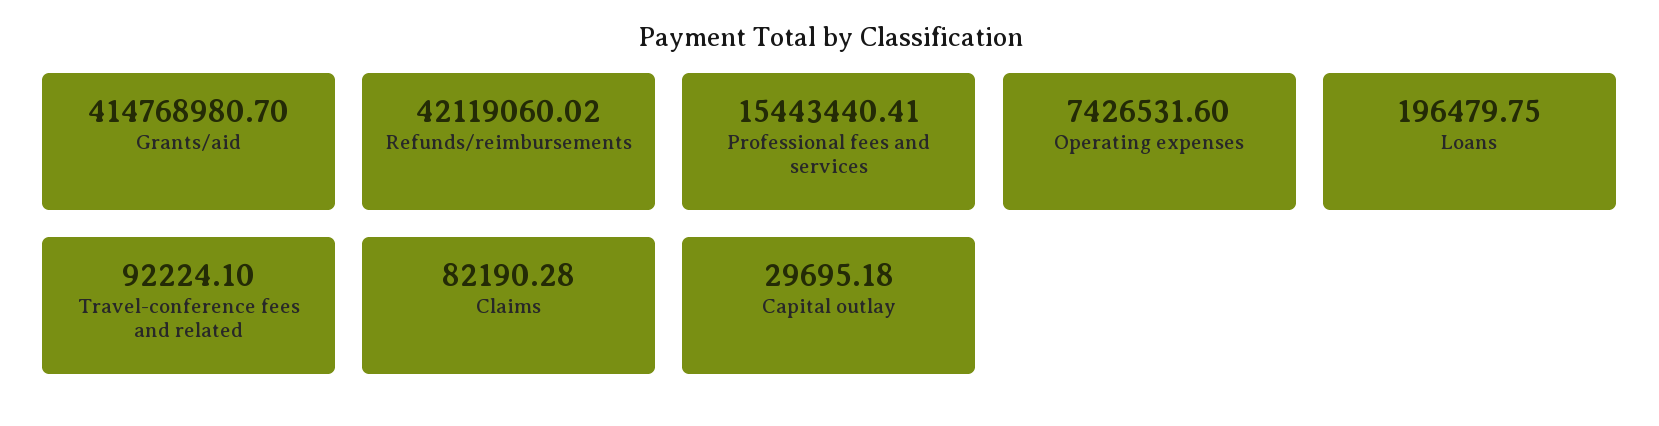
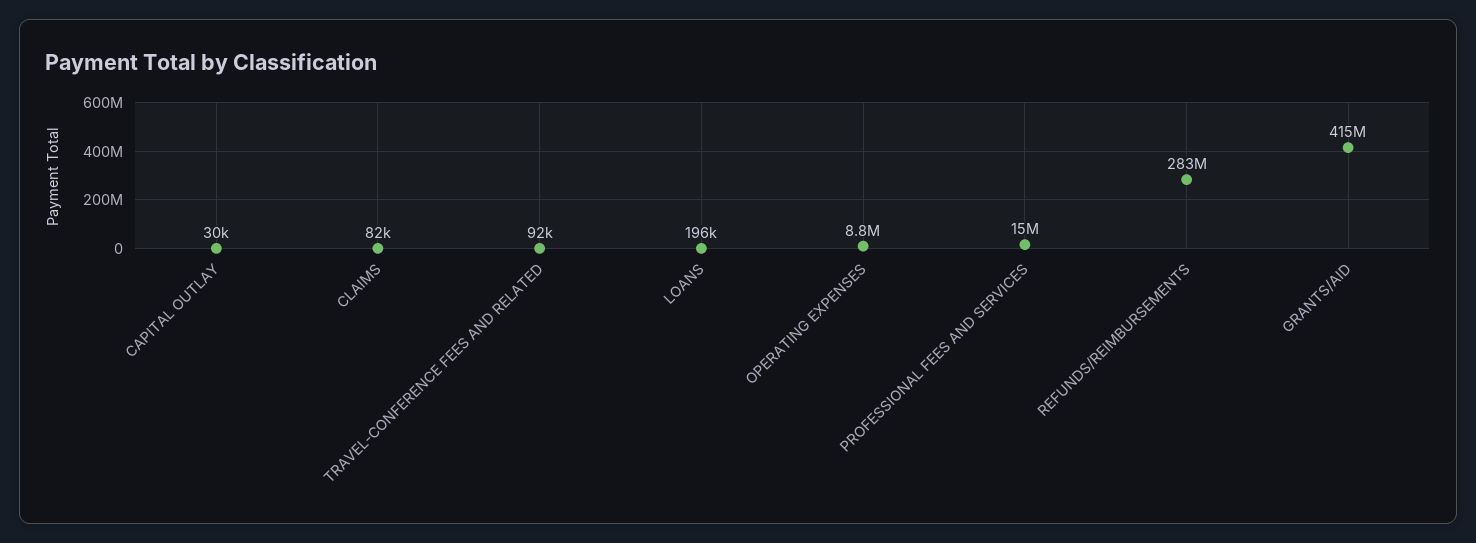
Refunds/reimbursements: 42119060.02 -> 283000000
Operating expenses: 7426531.6 -> 8800000

